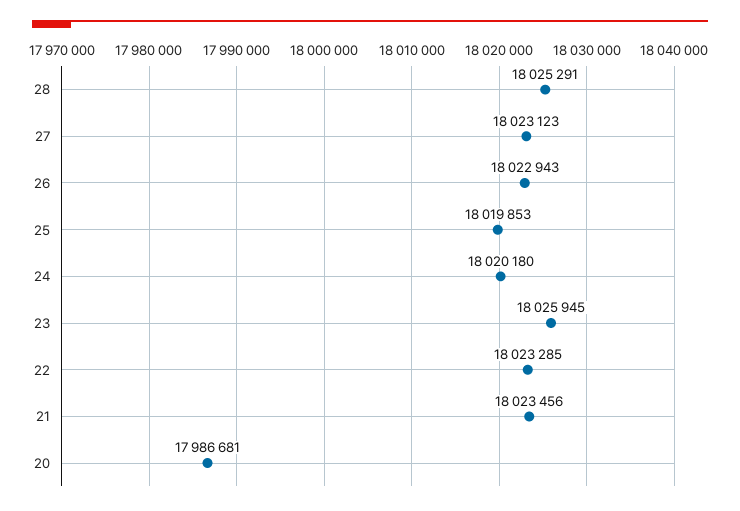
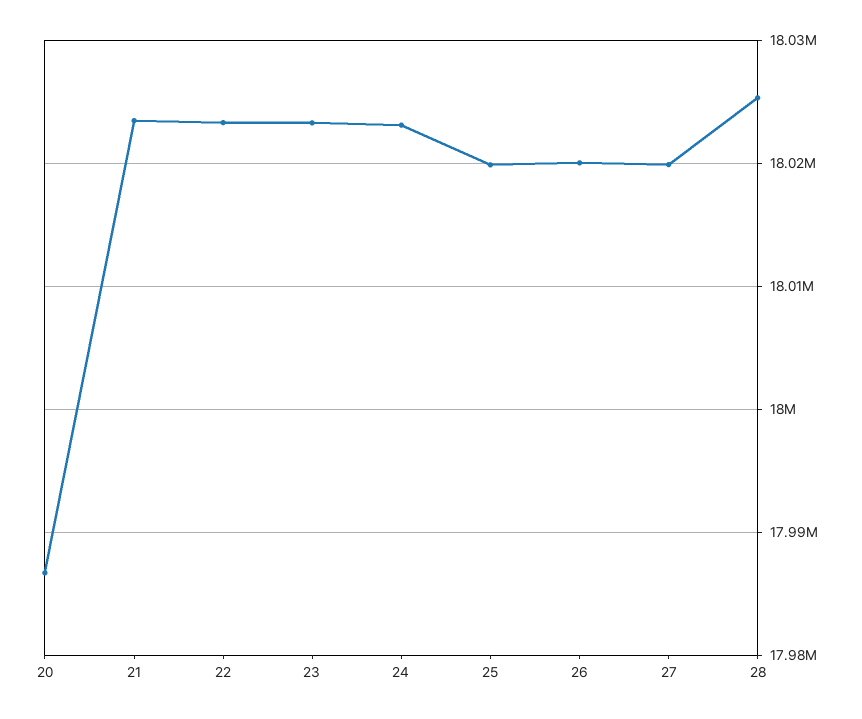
27: 18023123 -> 18020000
26: 18022943 -> 18020000
24: 18020180 -> 18023000
23: 18025945 -> 18023000

